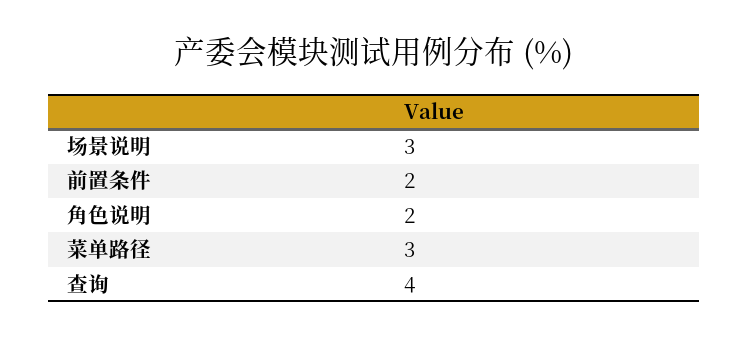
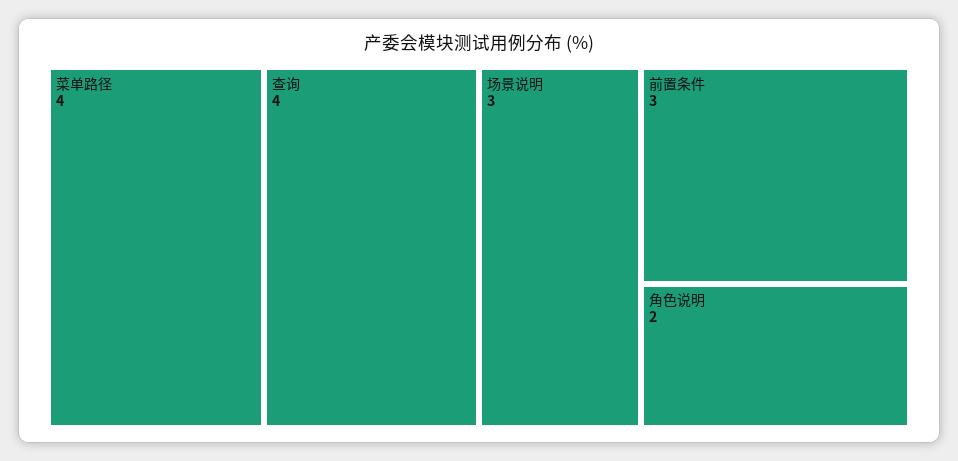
前置条件: 2 -> 3
菜单路径: 3 -> 4

